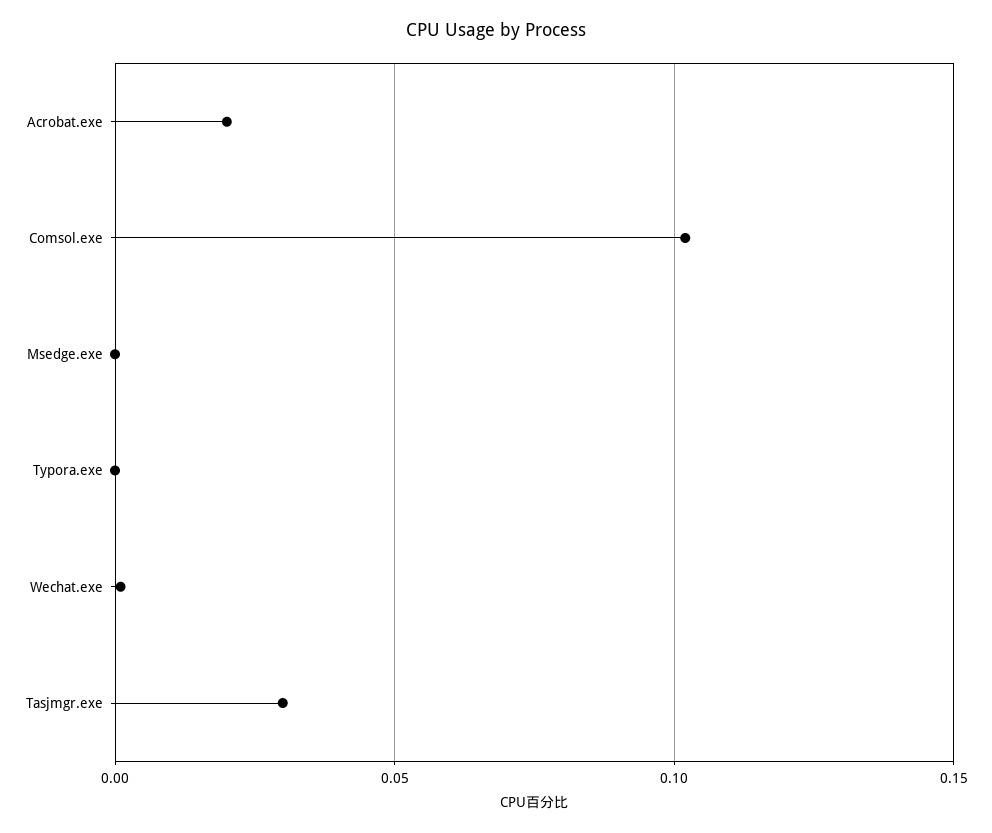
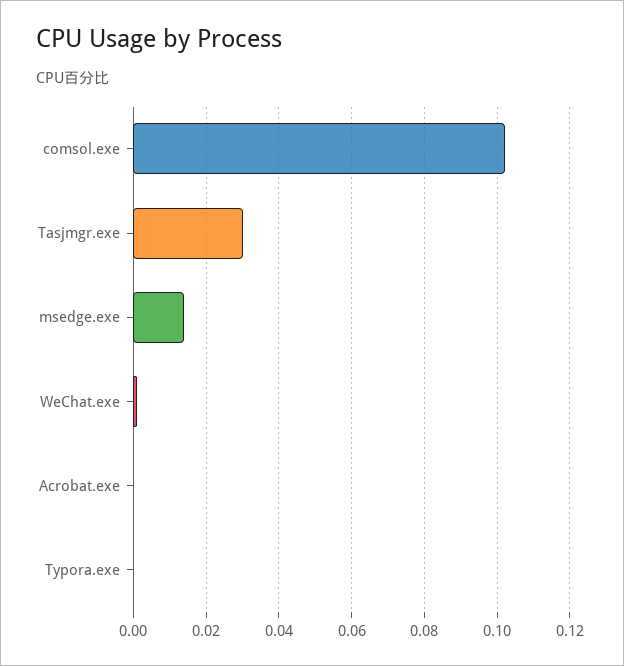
Acrobat.exe: 0.02 -> 0
Msedge.exe: 0 -> 0.015

